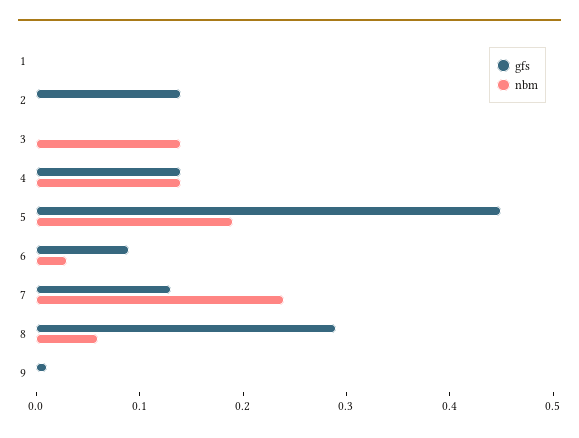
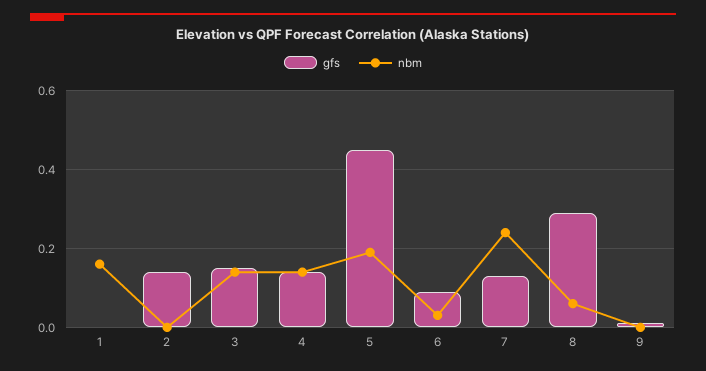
nbm, 1: 0 -> 0.15
gfs, 3: 0 -> 0.15

